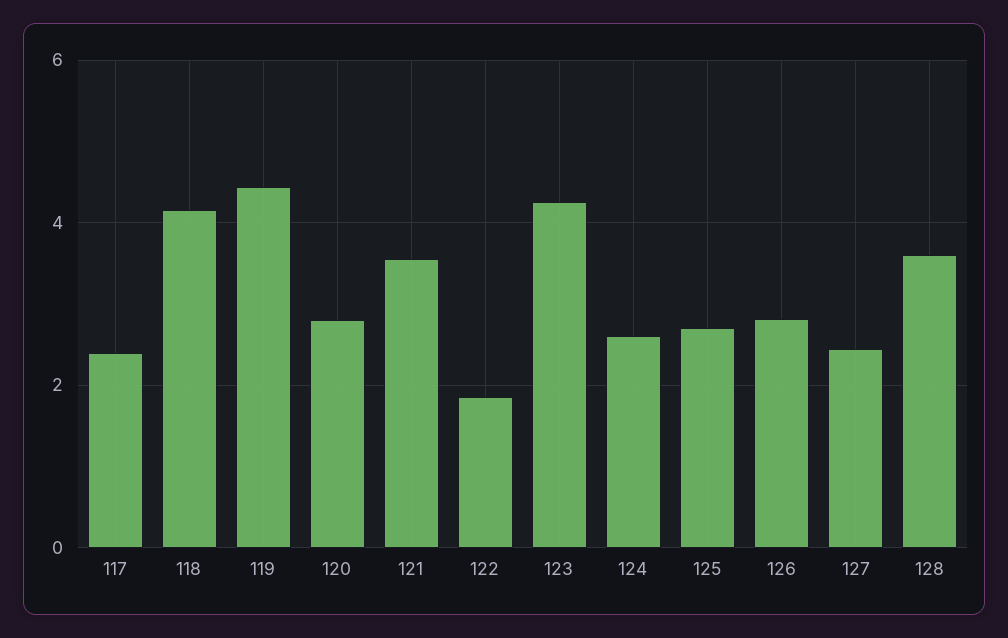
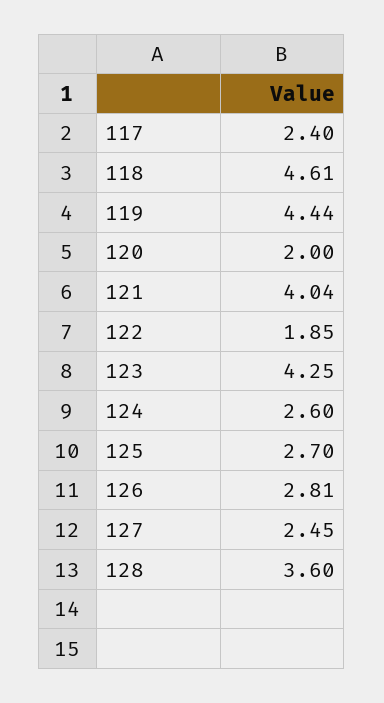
118: 4.2 -> 4.61
120: 2.8 -> 2
121: 3.6 -> 4.04

